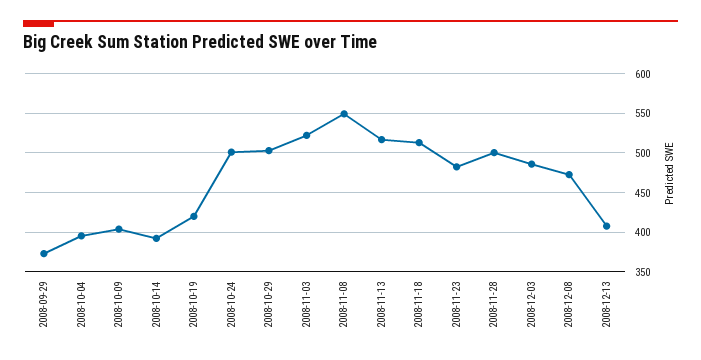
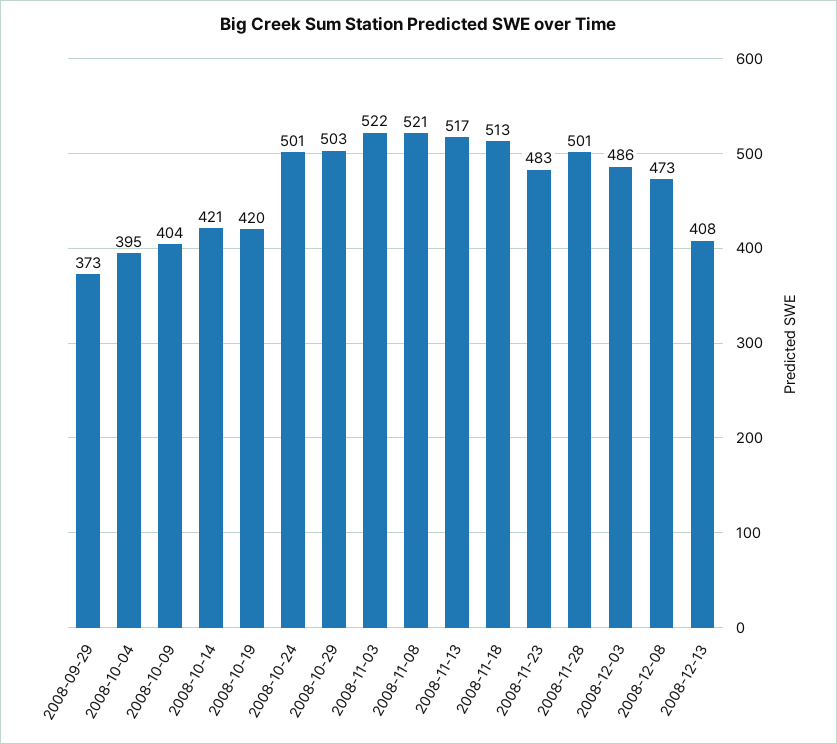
2008-10-14: 390 -> 421
2008-11-08: 550 -> 521

